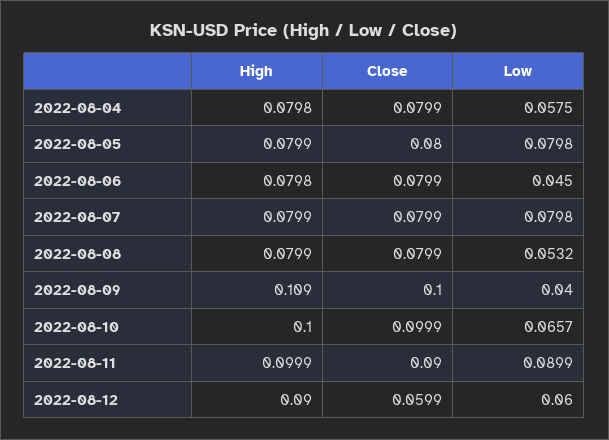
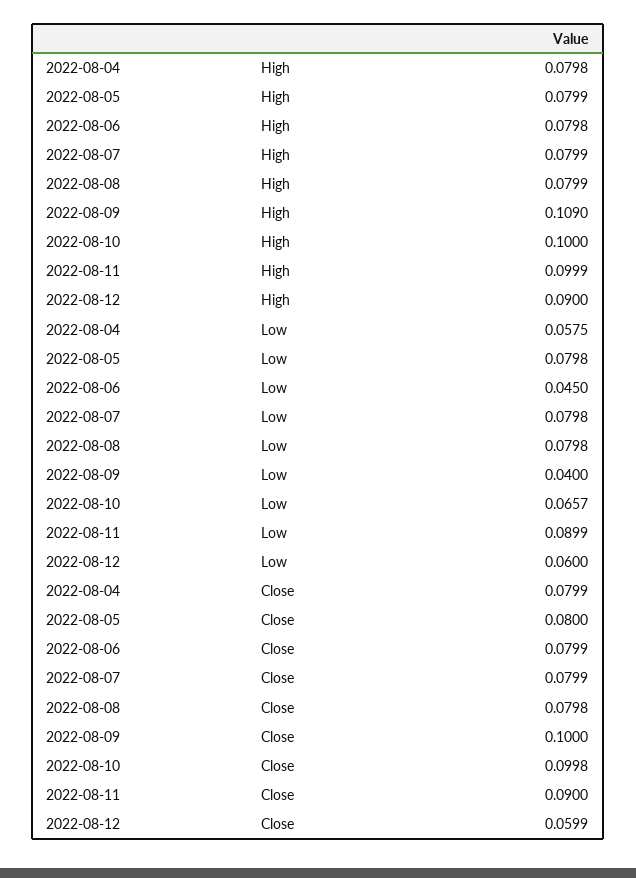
Close, 2022-08-08: 0.0799 -> 0.0798
Low, 2022-08-08: 0.0532 -> 0.0798
Close, 2022-08-10: 0.0999 -> 0.0998

